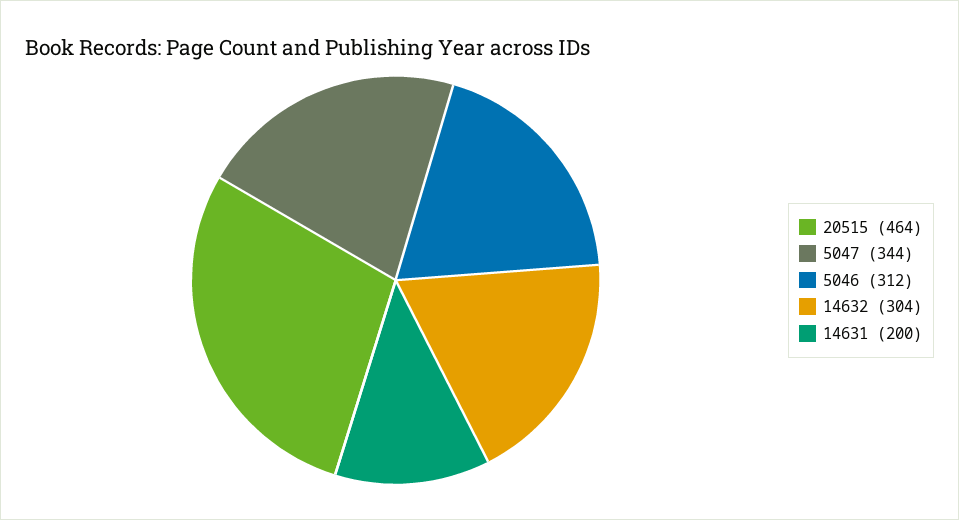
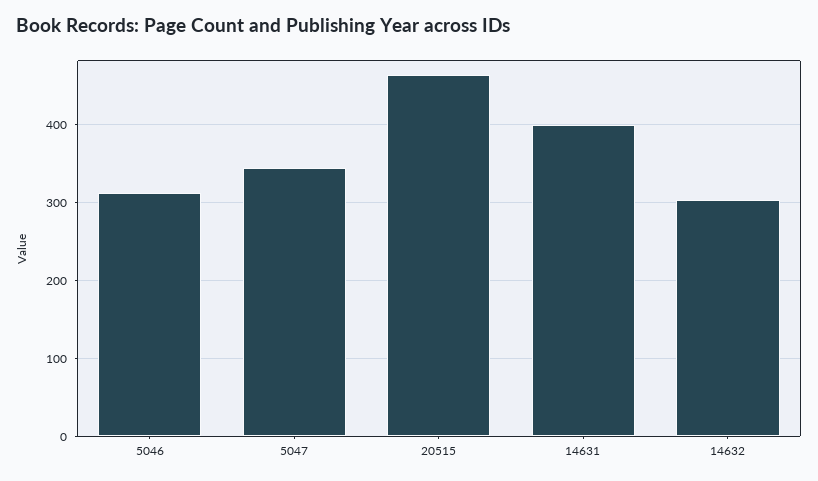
14631: 200 -> 400

